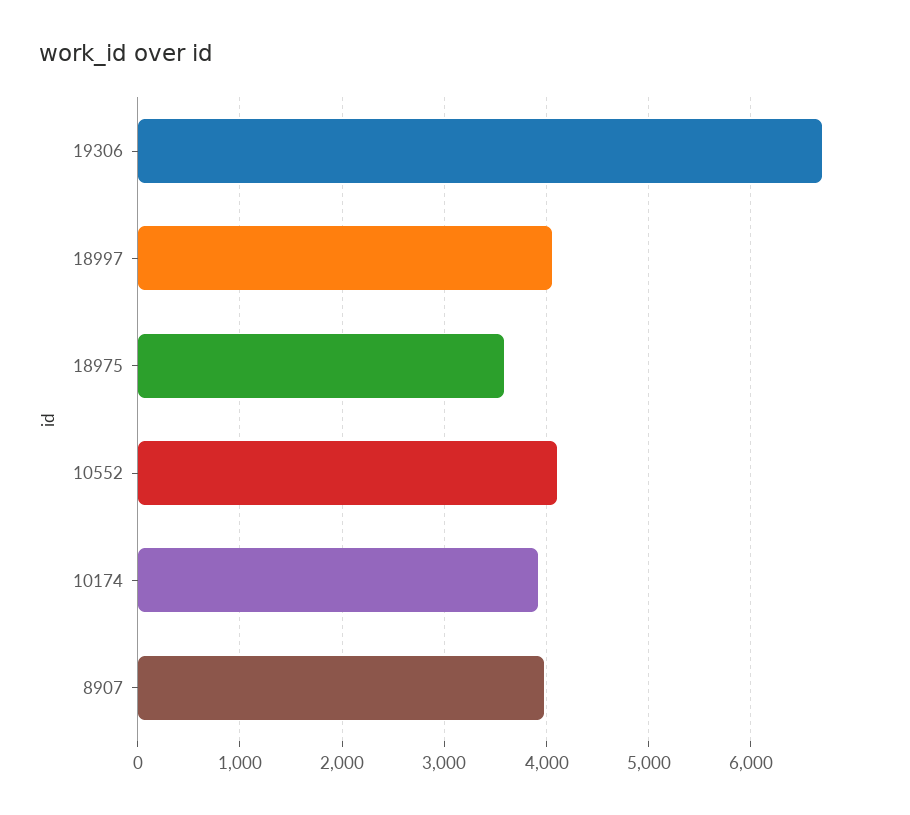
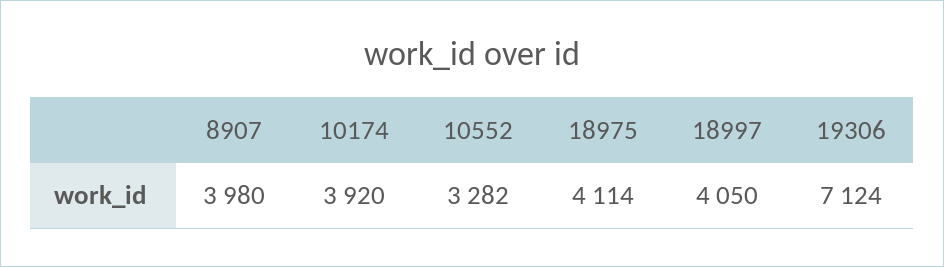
19306: 6700 -> 7124
18975: 3600 -> 4114
10552: 4100 -> 3282

